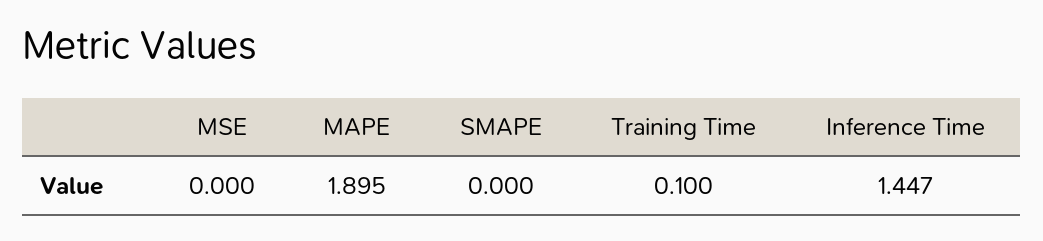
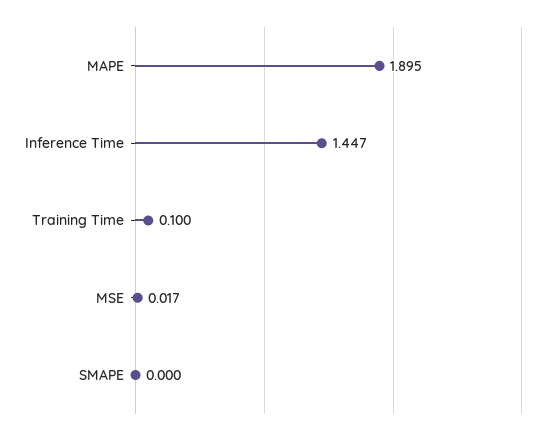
MSE: 0 -> 0.017

